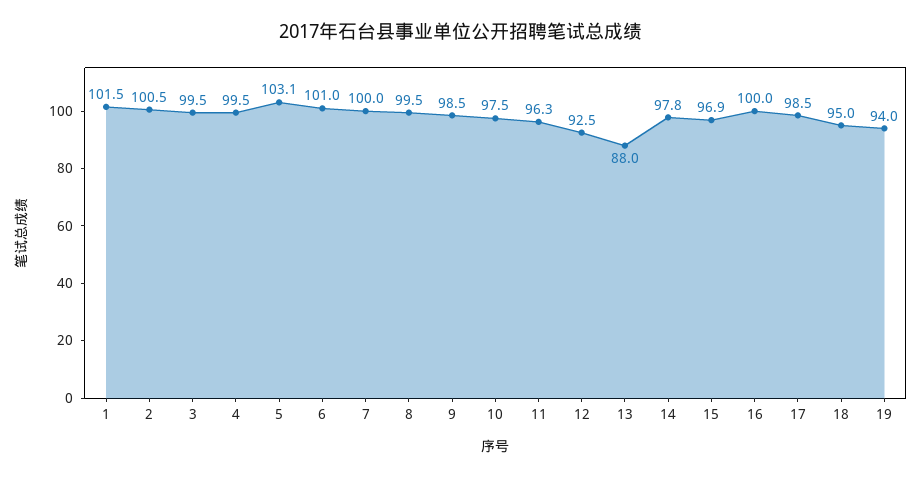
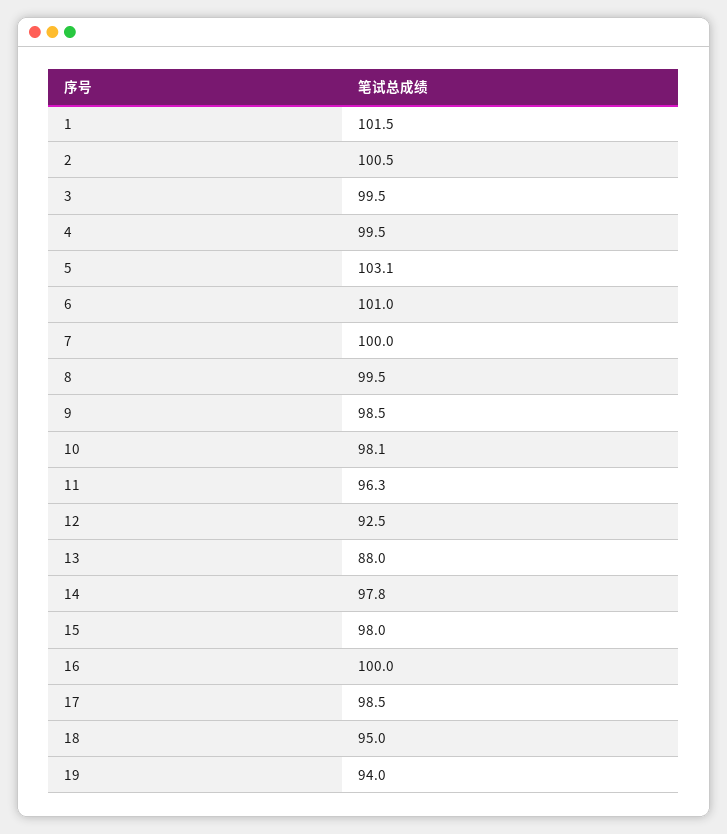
10: 97.5 -> 98.1
15: 96.9 -> 98

